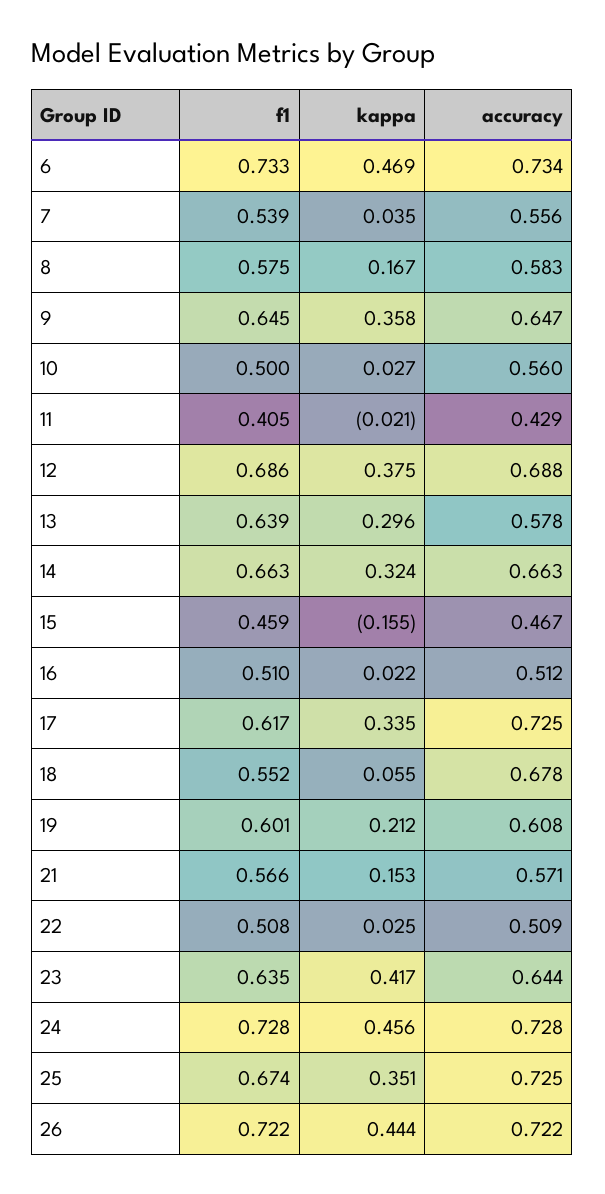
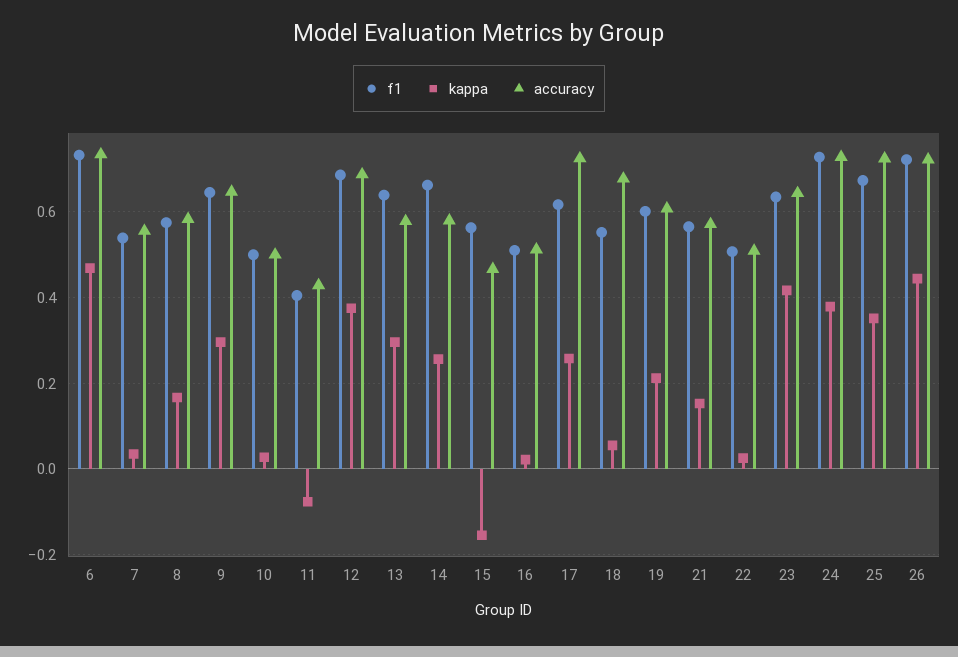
kappa, 9: 0.358 -> 0.3
accuracy, 10: 0.56 -> 0.5
kappa, 11: -0.021 -> -0.08
kappa, 14: 0.324 -> 0.26
accuracy, 14: 0.663 -> 0.58
f1, 15: 0.459 -> 0.56
kappa, 17: 0.335 -> 0.26
kappa, 24: 0.456 -> 0.38

